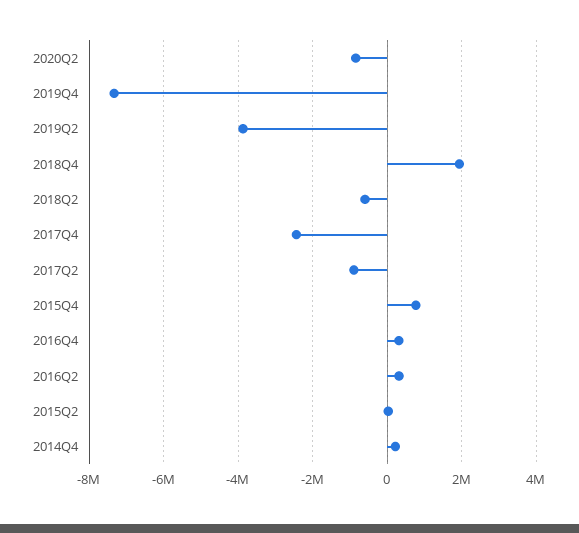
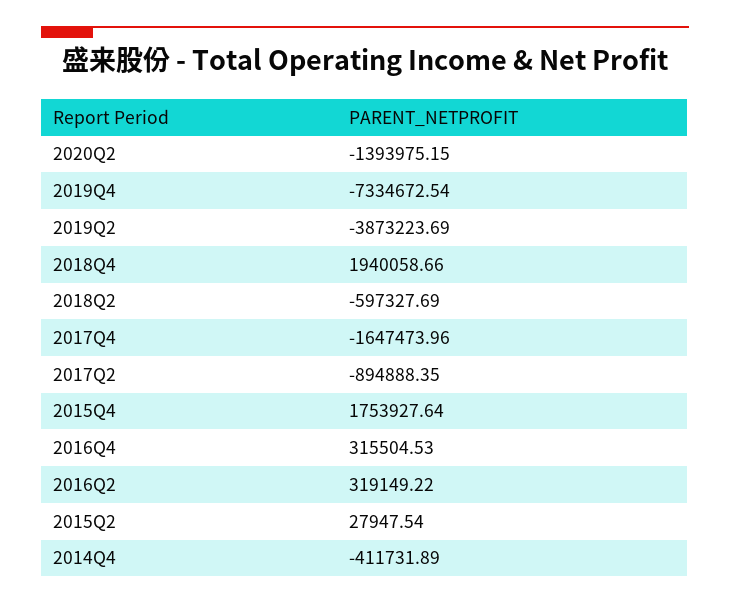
2020Q2: -800000 -> -1393975.15
2017Q4: -2400000 -> -1647473.96
2015Q4: 800000 -> 1753927.64
2014Q4: 200000 -> -411731.89

